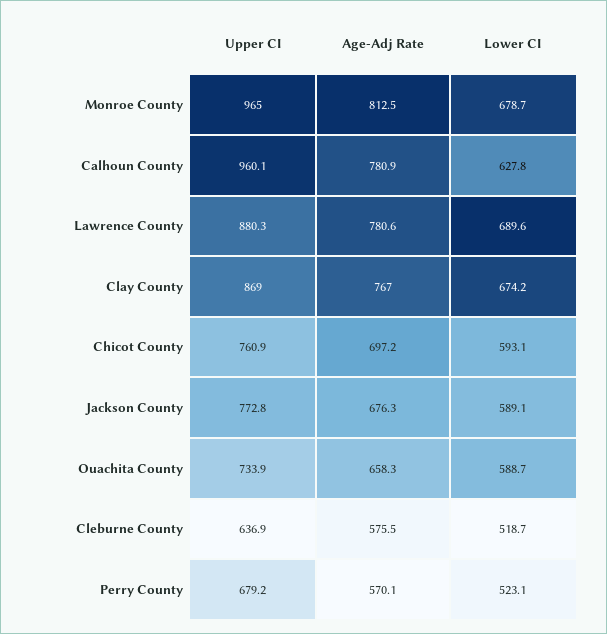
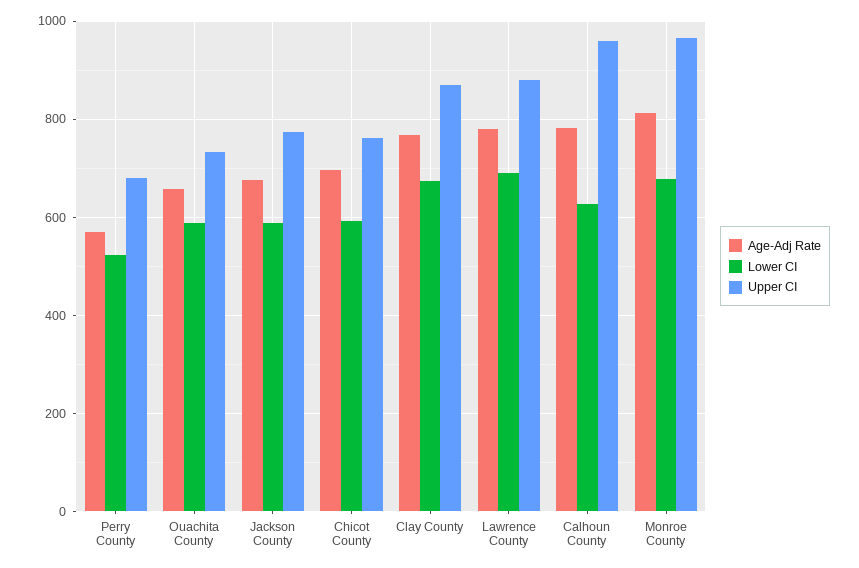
Upper CI, Cleburne County: 636.9 -> none
Age-Adj Rate, Cleburne County: 575.5 -> none
Lower CI, Cleburne County: 518.7 -> none

